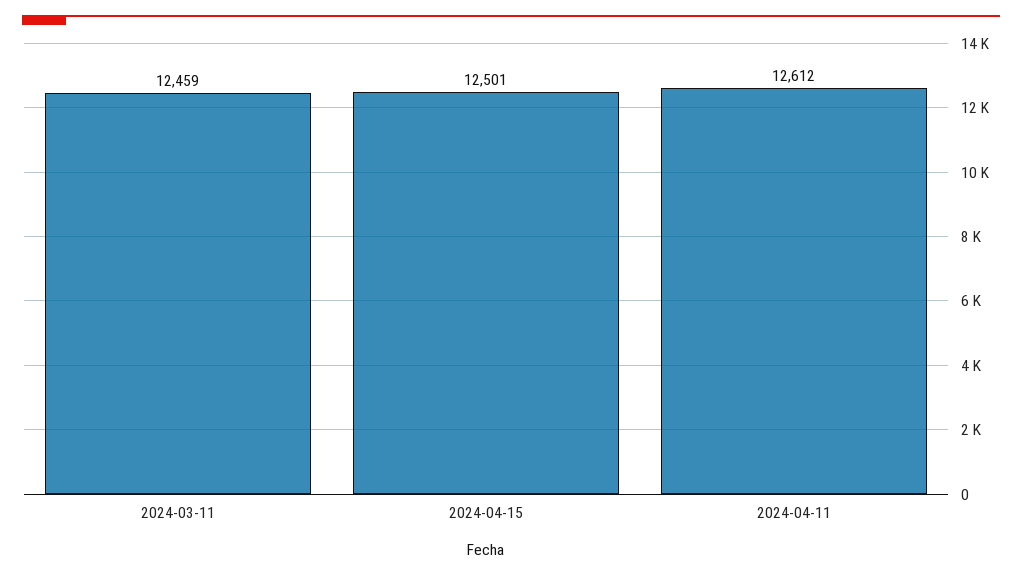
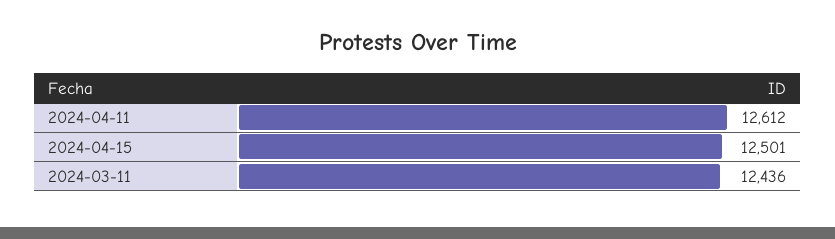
2024-03-11: 12459 -> 12436

